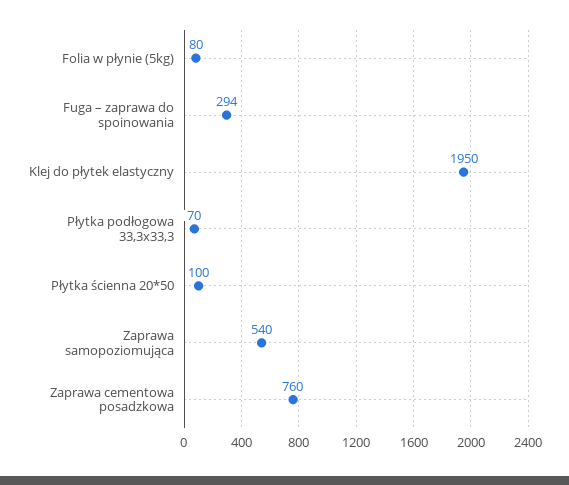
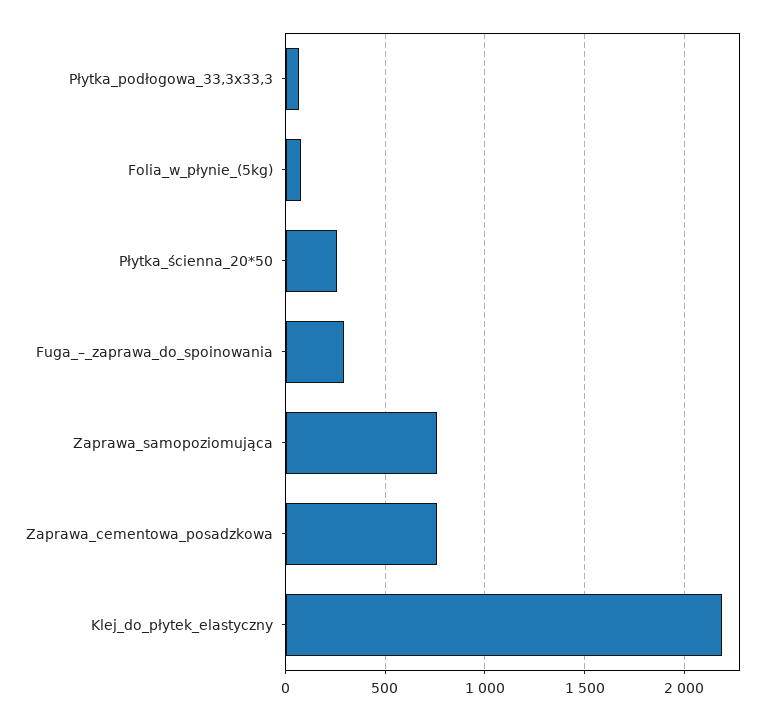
Klej do płytek elastyczny: 1950 -> 2200
Płytka ścienna 20*50: 100 -> 250
Zaprawa samopoziomująca: 540 -> 750

